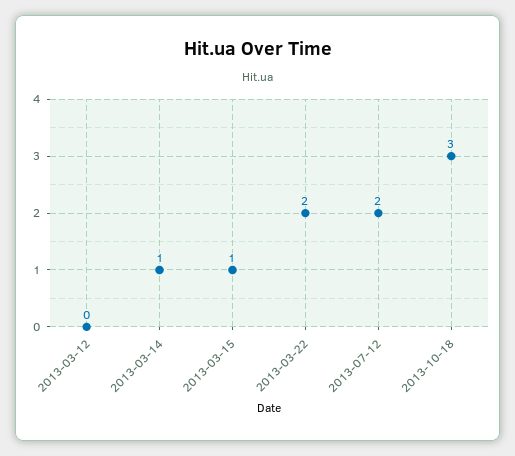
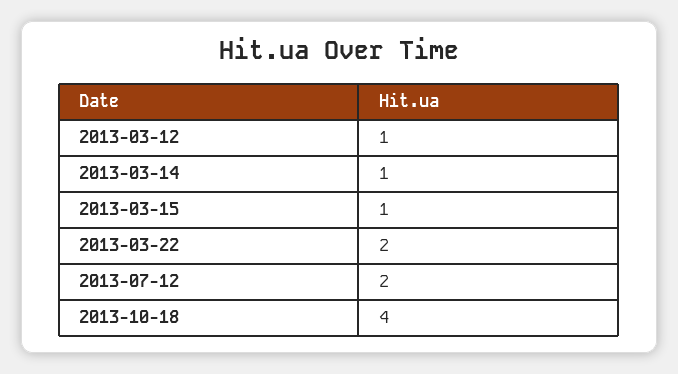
2013-03-12: 0 -> 1
2013-10-18: 3 -> 4

